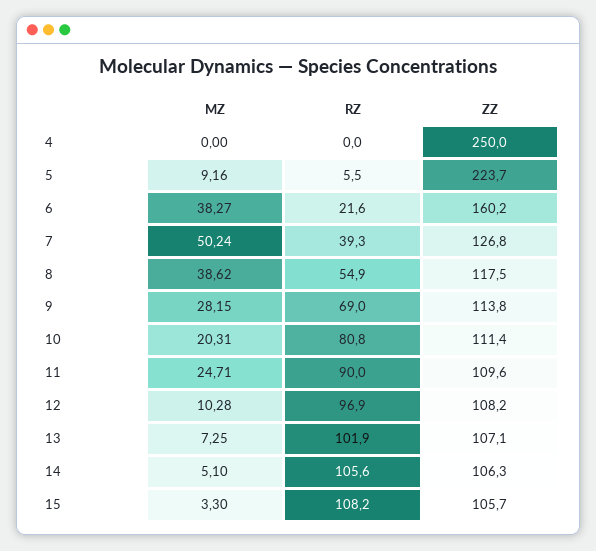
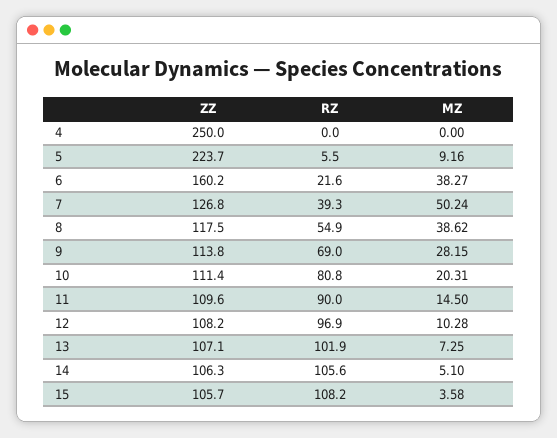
MZ, 11: 24.71 -> 14.5
MZ, 15: 3.3 -> 3.58

